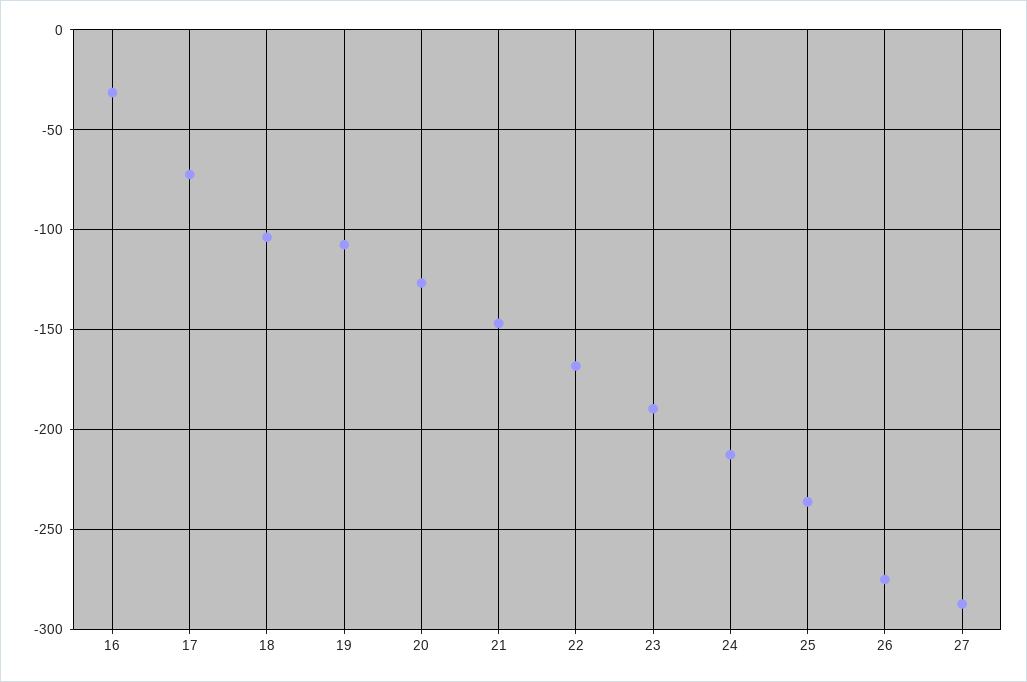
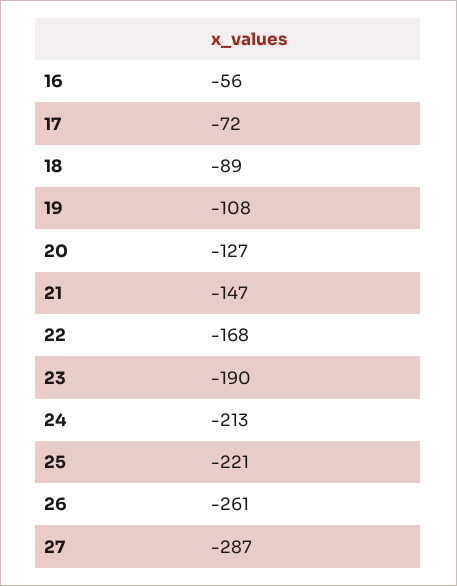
16: -30 -> -56
18: -105 -> -89
25: -235 -> -221
26: -275 -> -261

